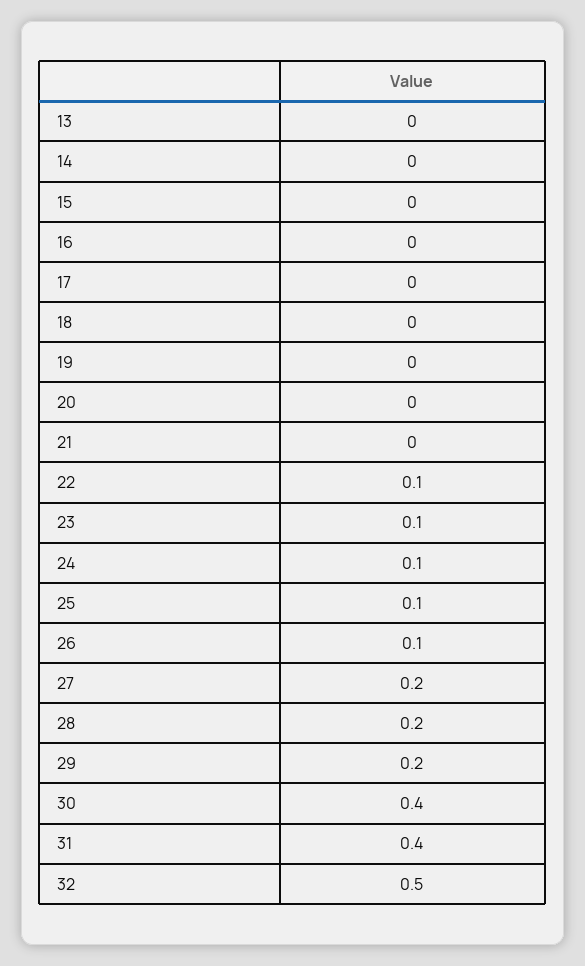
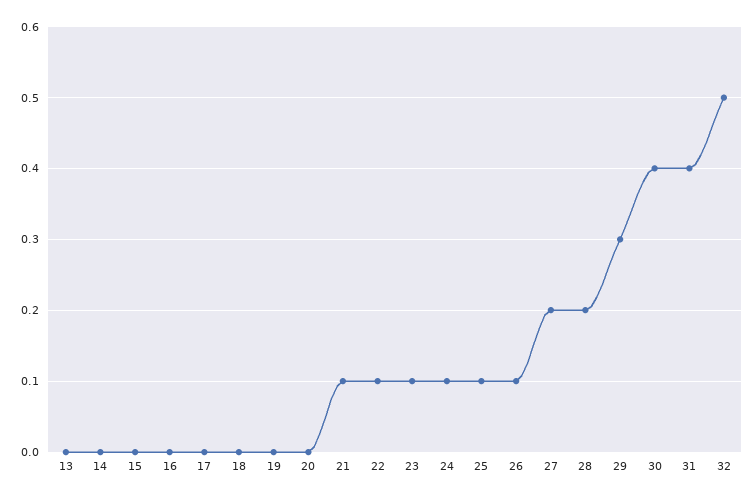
21: 0 -> 0.1
29: 0.2 -> 0.3

